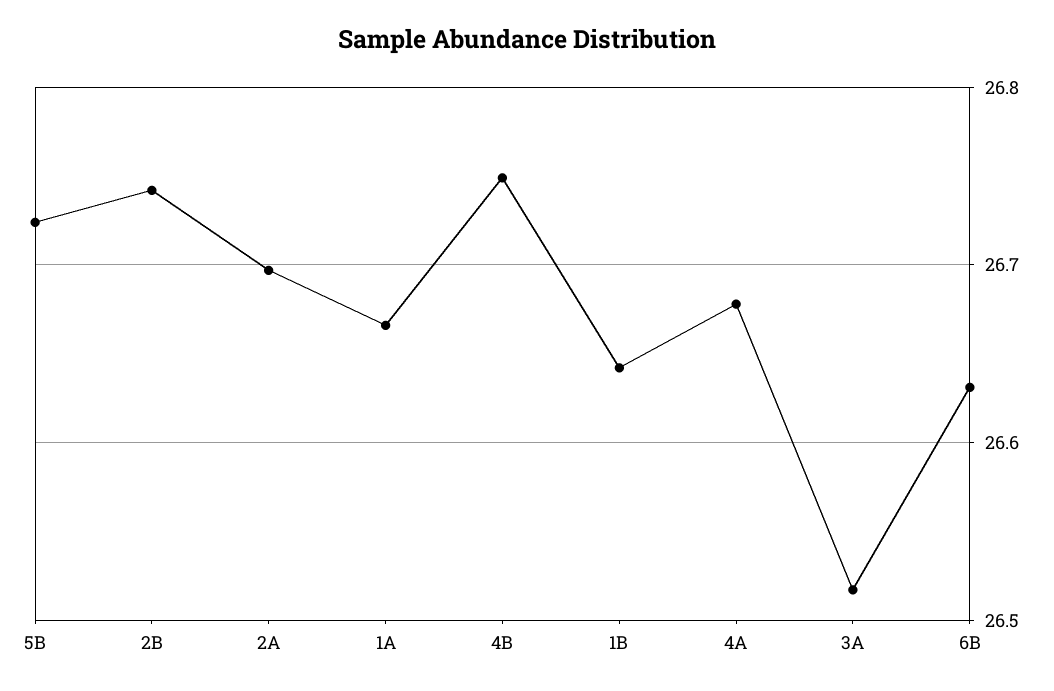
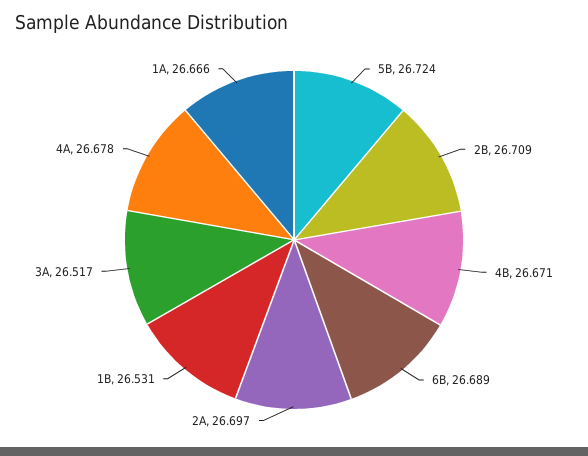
2B: 26.74 -> 26.709
4B: 26.75 -> 26.671
1B: 26.64 -> 26.531
6B: 26.63 -> 26.689

